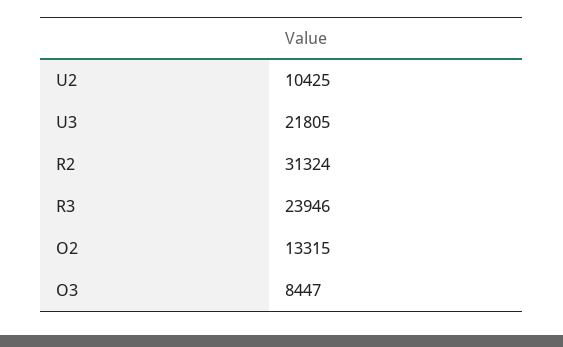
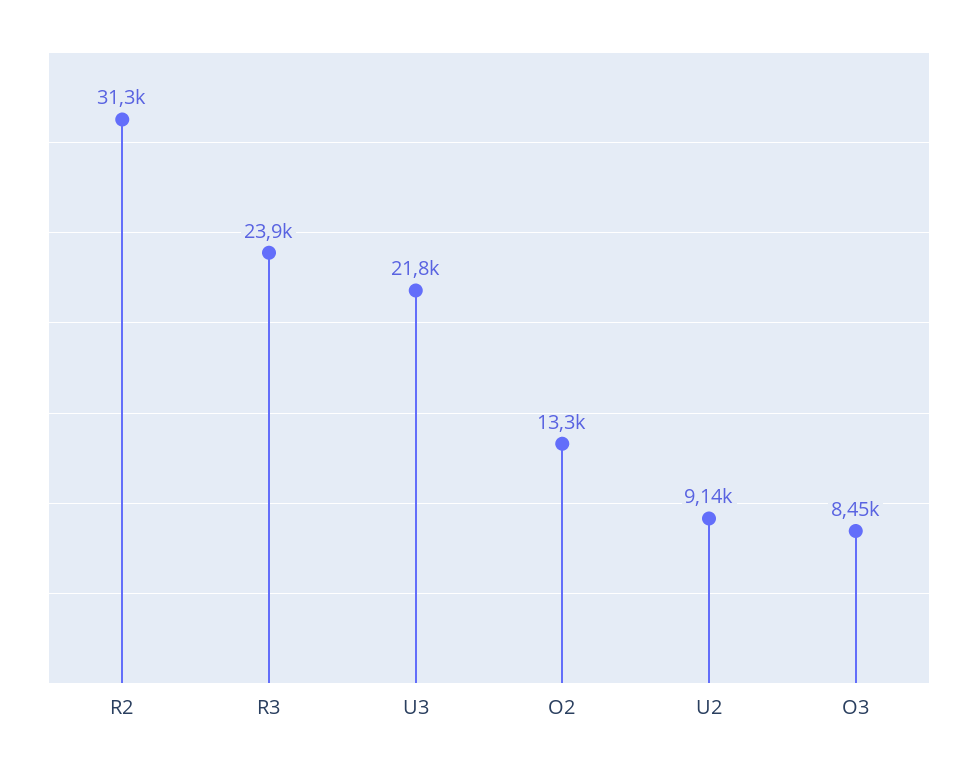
U2: 10425 -> 9140

